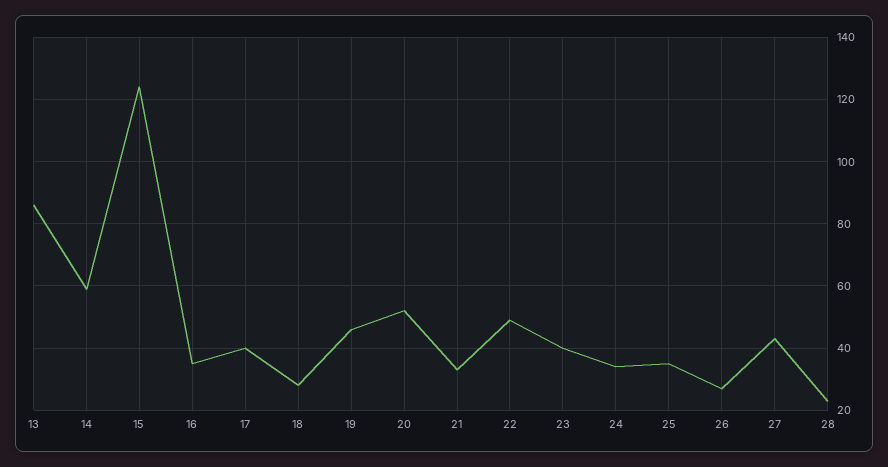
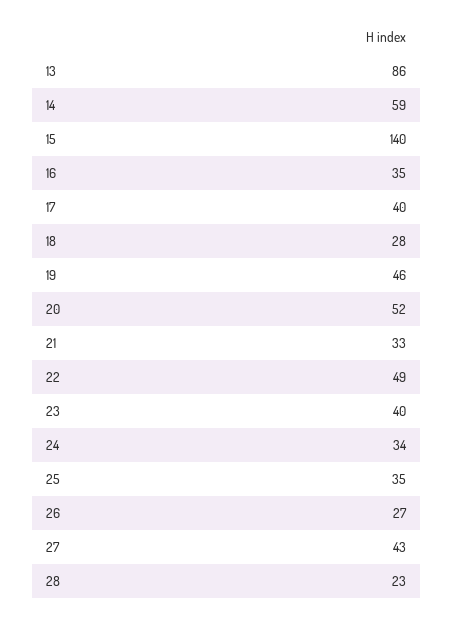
15: 125 -> 140

